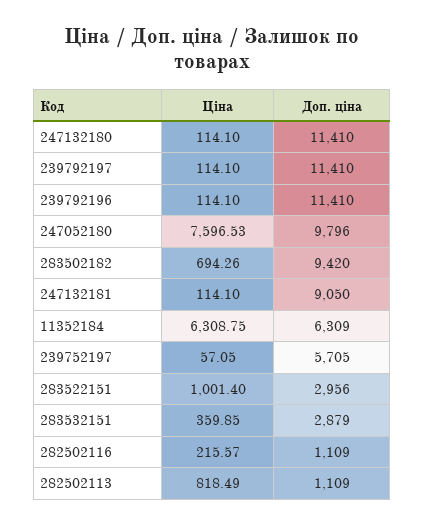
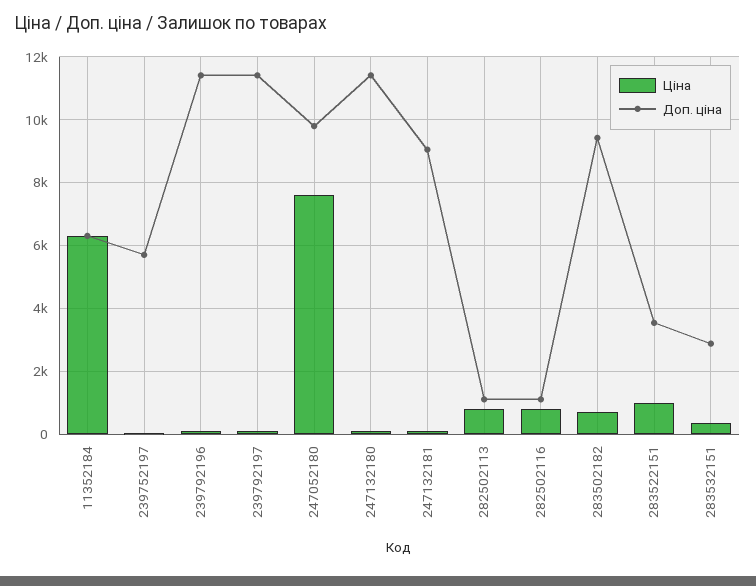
Доп. ціна, 283522151: 2956 -> 3600
Ціна, 282502116: 215.57 -> 800

